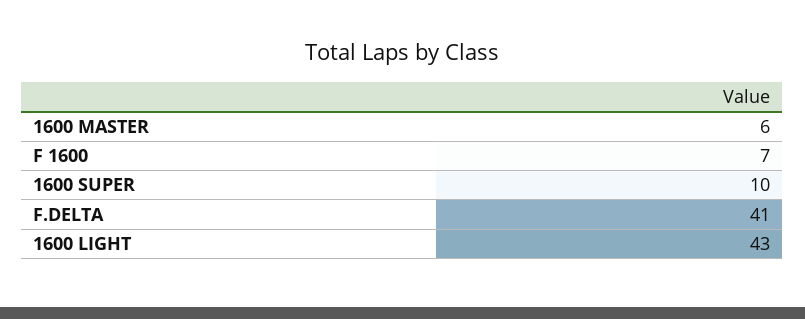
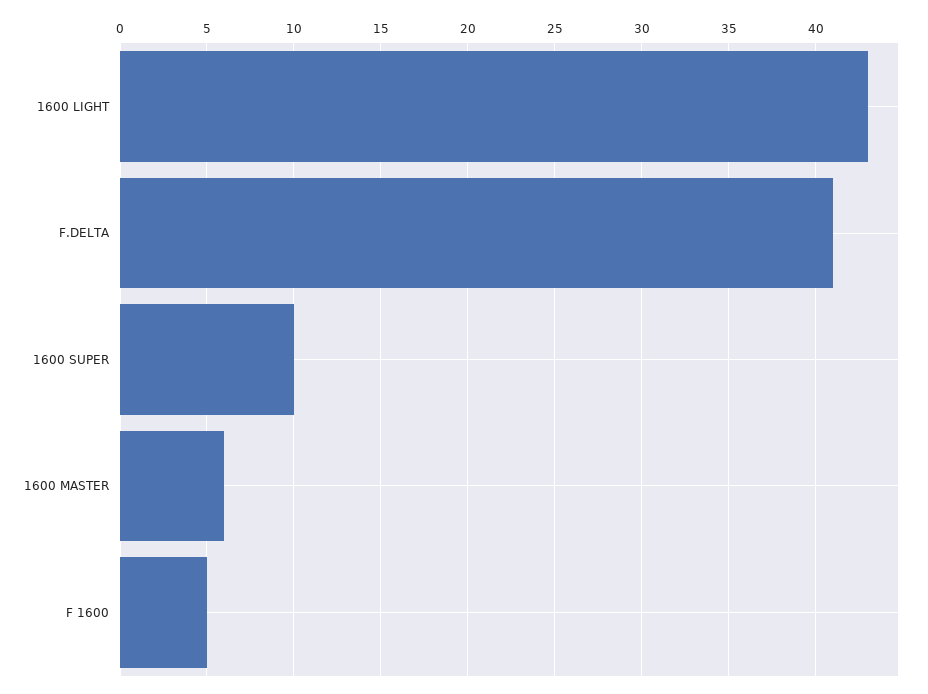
F 1600: 7 -> 5

